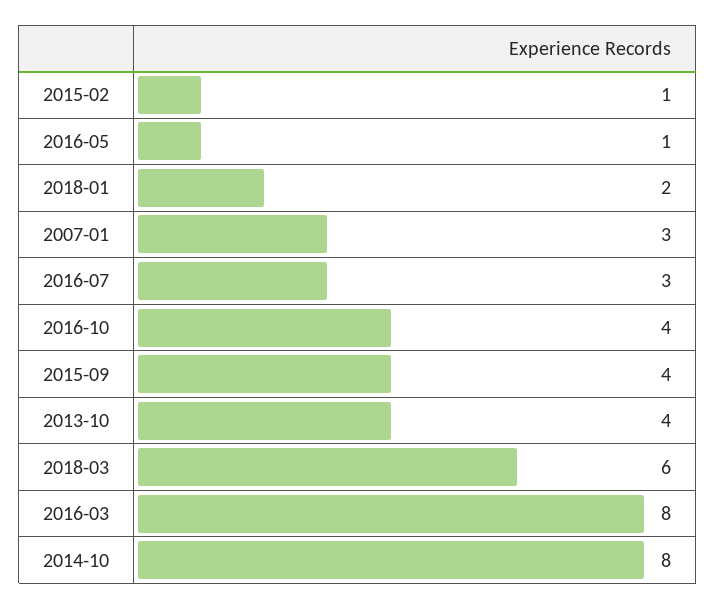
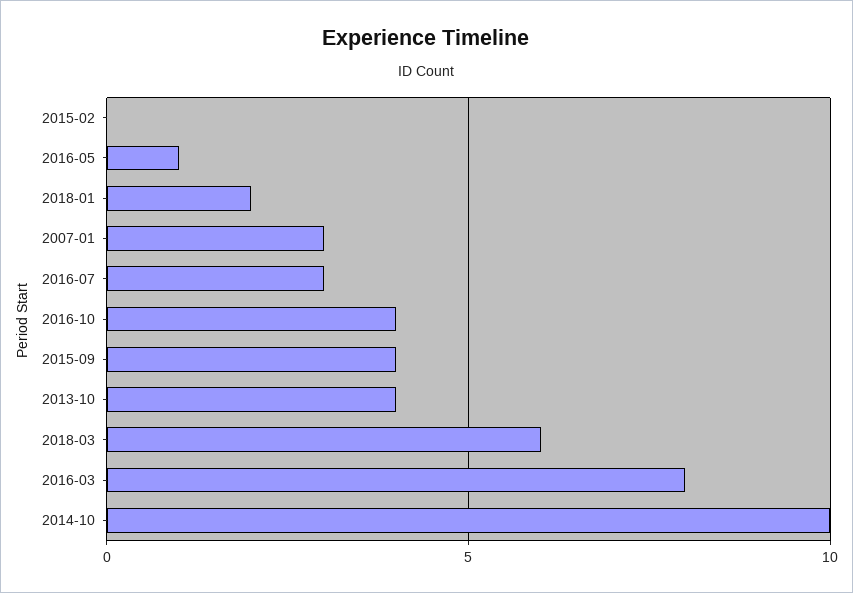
2015-02: 1 -> 0
2014-10: 8 -> 10

